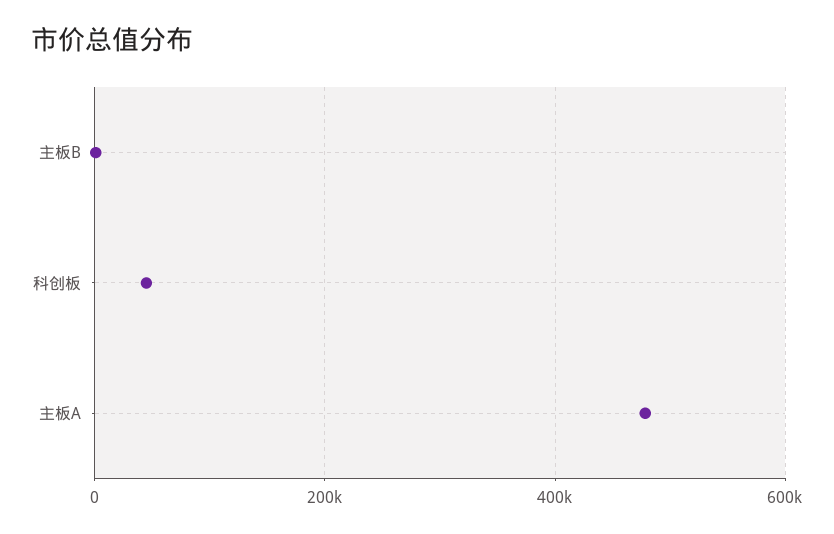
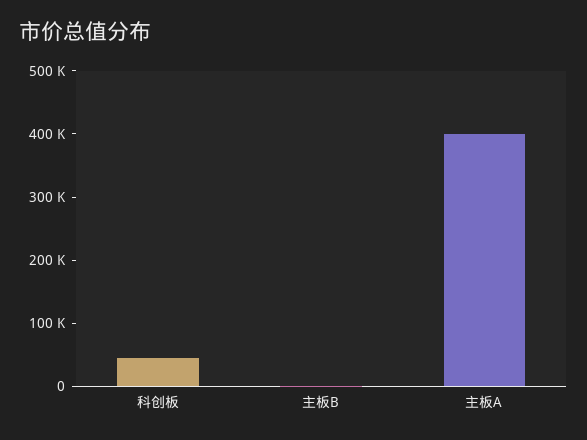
主板A: 480000 -> 400000

